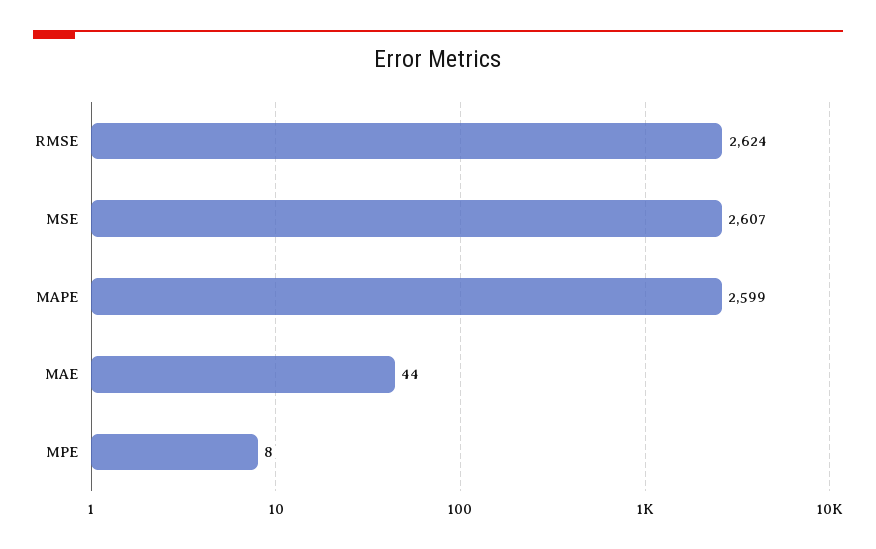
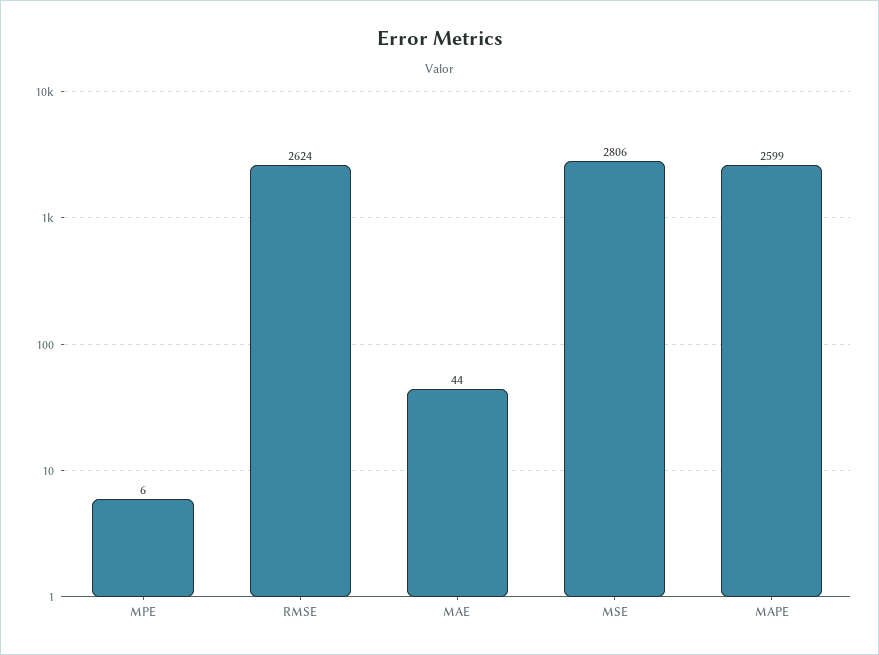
MSE: 2607 -> 2806
MPE: 8 -> 6

